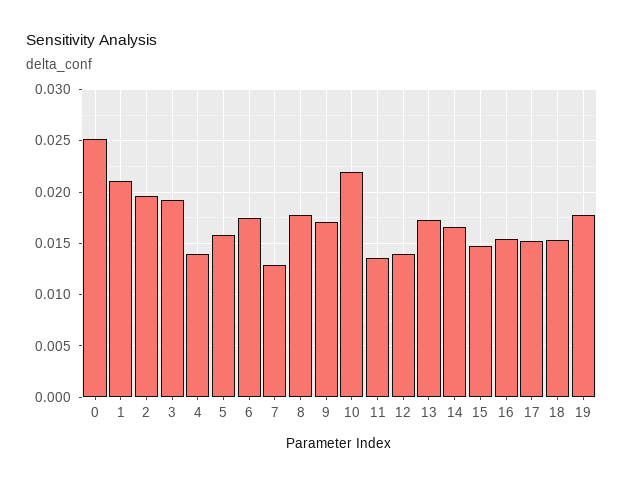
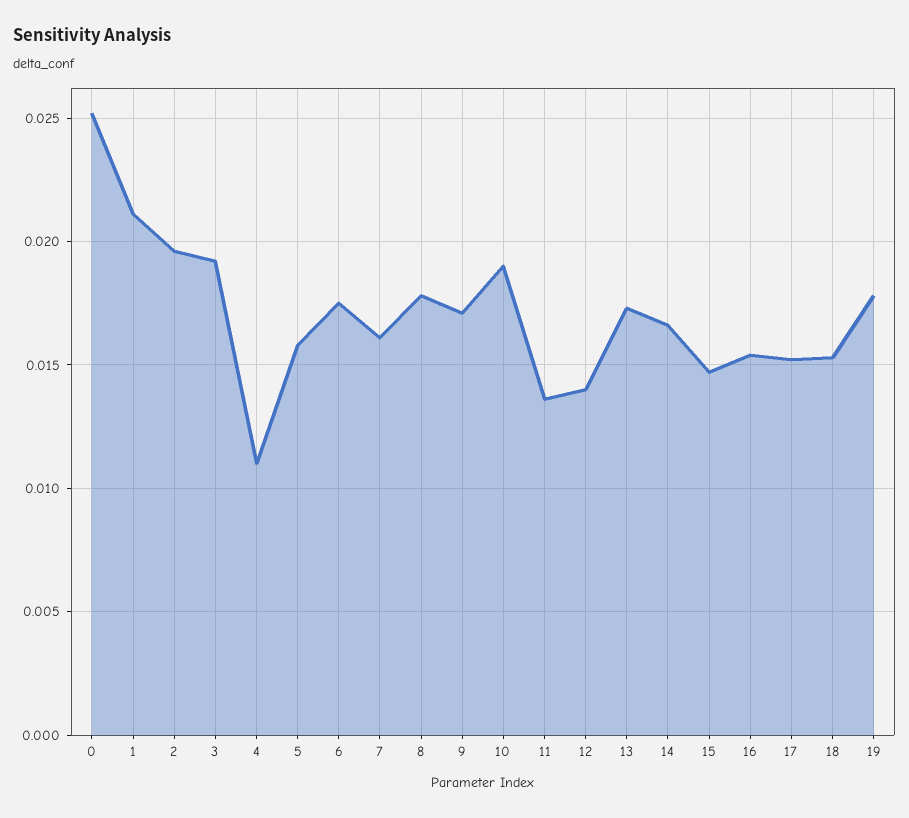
4: 0.014 -> 0.011
7: 0.013 -> 0.016
10: 0.022 -> 0.019

